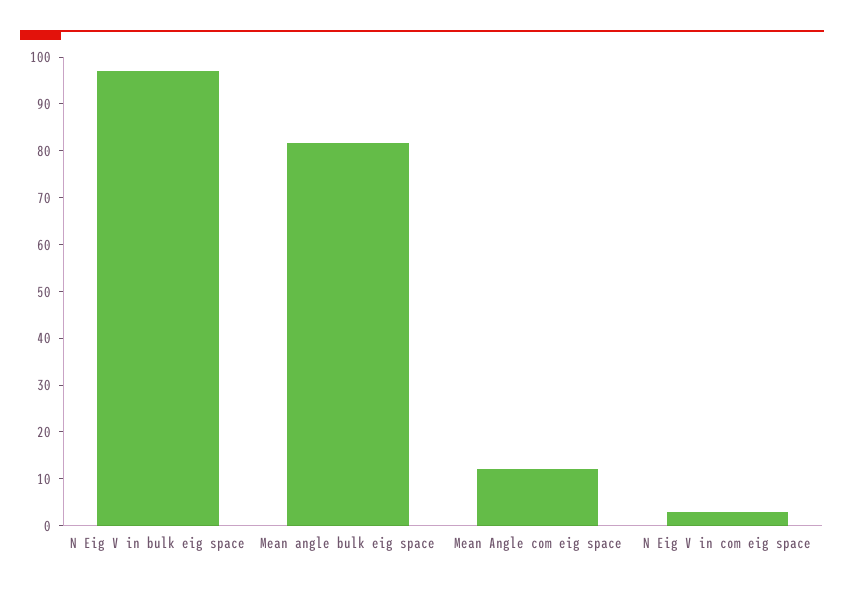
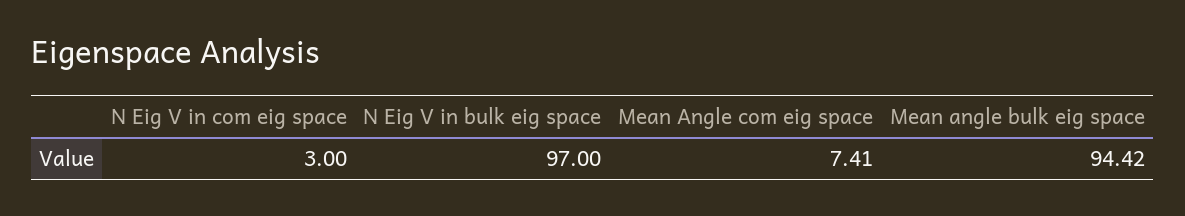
Mean angle bulk eig space: 82 -> 94.42
Mean Angle com eig space: 12 -> 7.41

